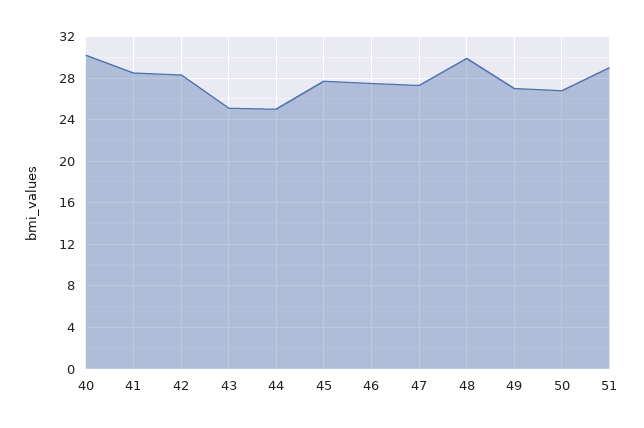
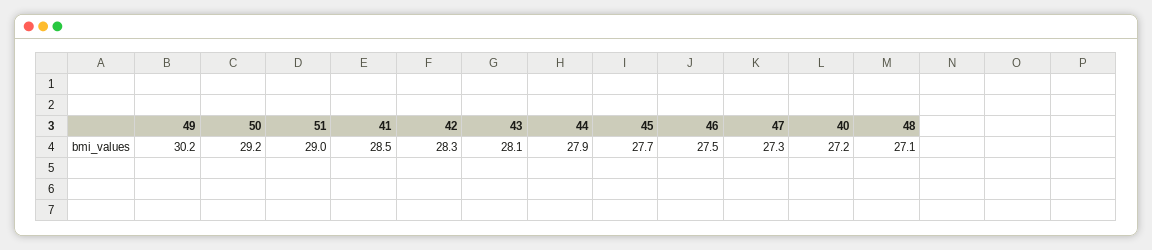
40: 30 -> 27.2
43: 25 -> 28.1
44: 25 -> 27.9
48: 30 -> 27.1
49: 27 -> 30.2
50: 27 -> 29.2

